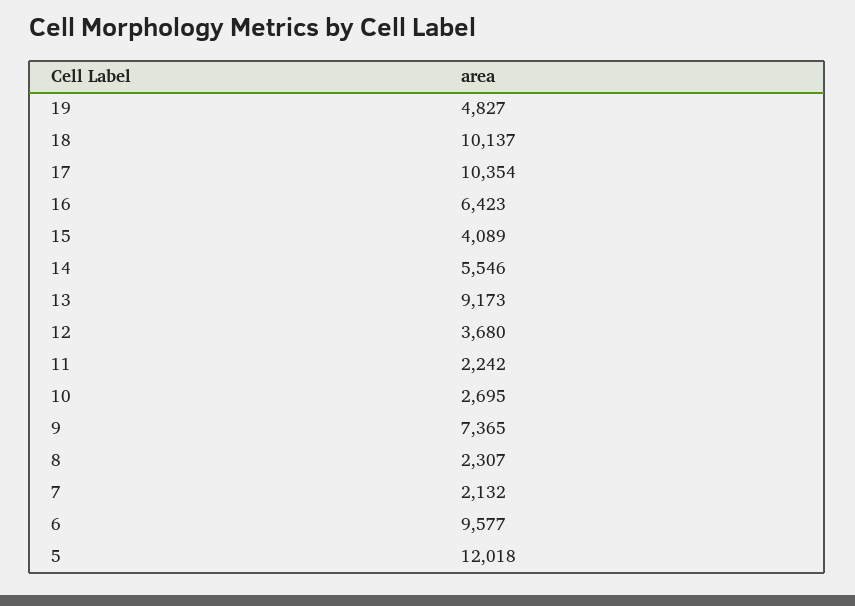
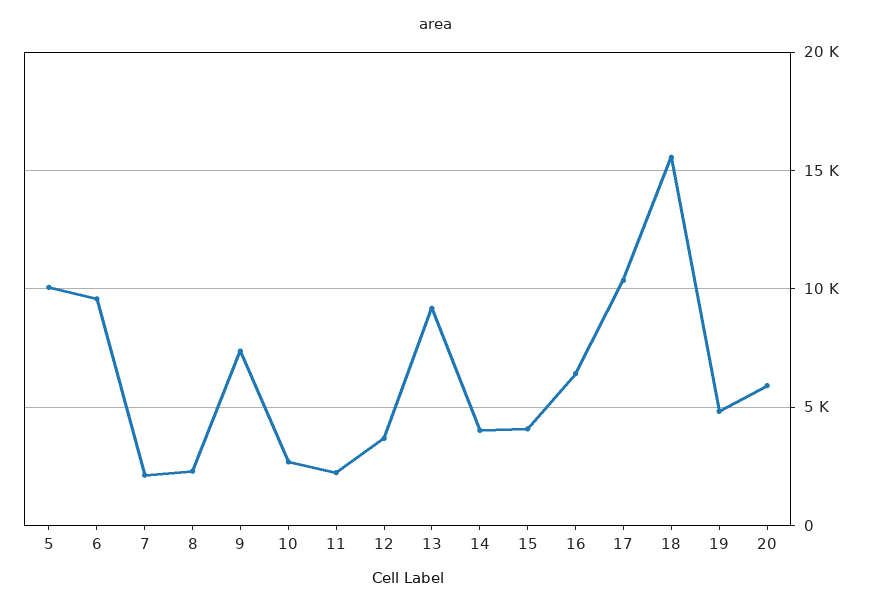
18: 10137 -> 15500
14: 5546 -> 4000
5: 12018 -> 10000
20: none -> 6000

